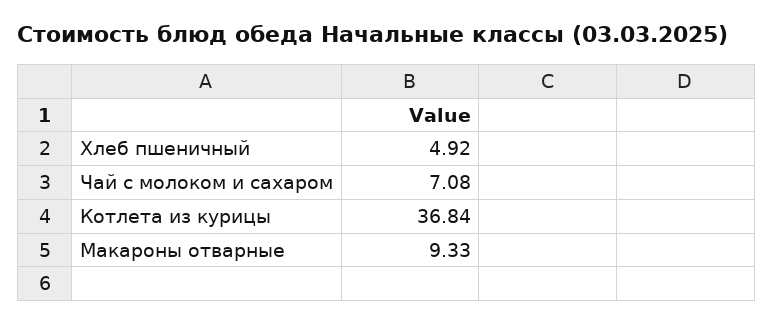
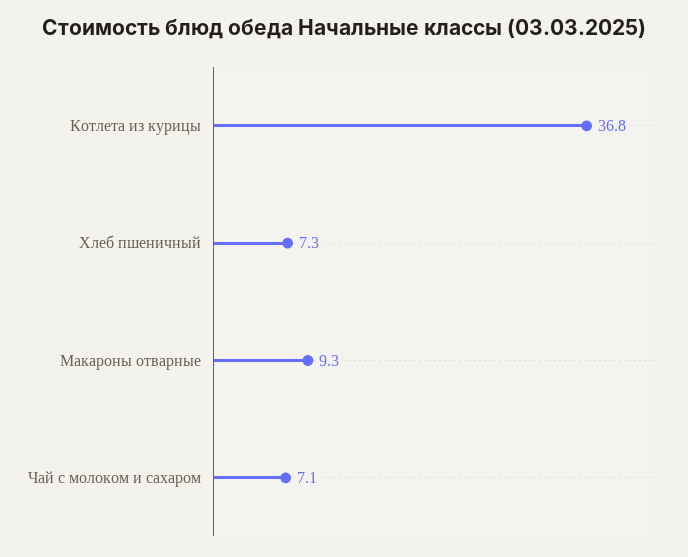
Хлеб пшеничный: 4.92 -> 7.3

